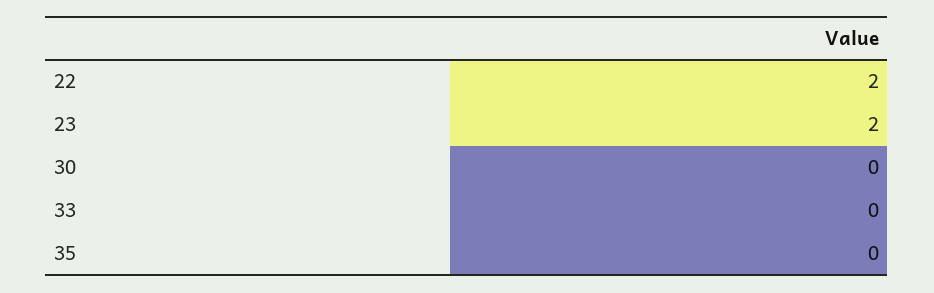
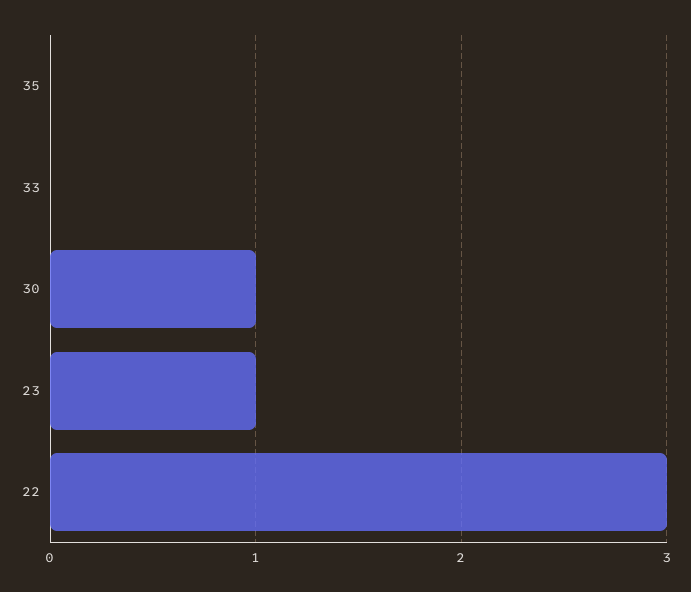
22: 2 -> 3
23: 2 -> 1
30: 0 -> 1

